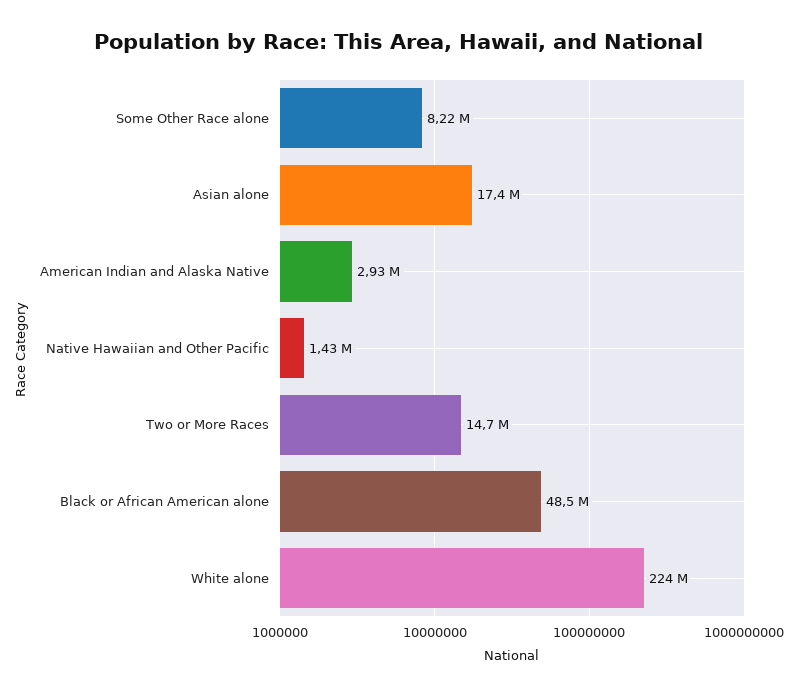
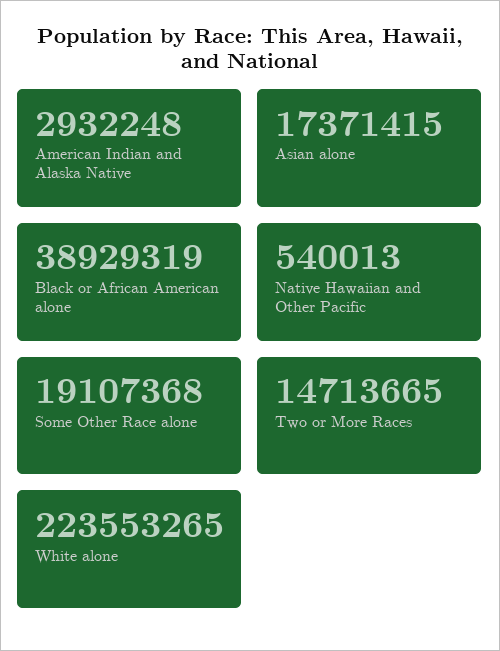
Some Other Race alone: 8220000 -> 19107368
Native Hawaiian and Other Pacific: 1430000 -> 540013
Black or African American alone: 48500000 -> 38929319

